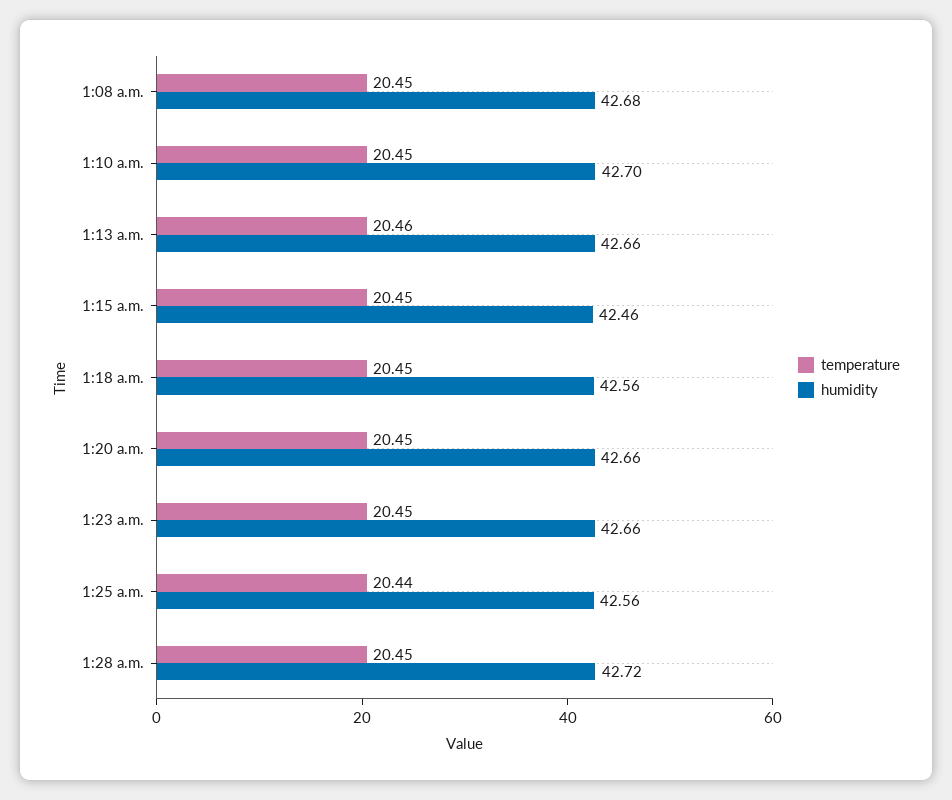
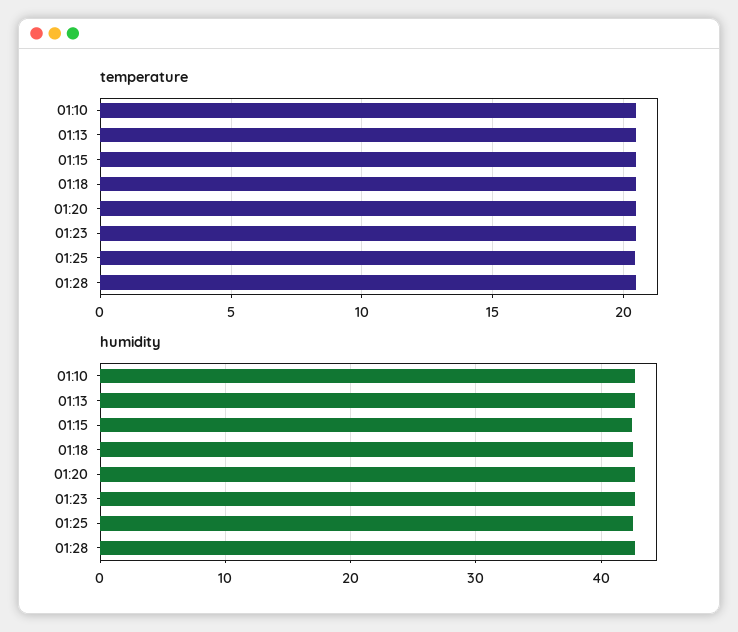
temperature, 1:08 a.m.: 20.45 -> none
humidity, 1:08 a.m.: 42.68 -> none

